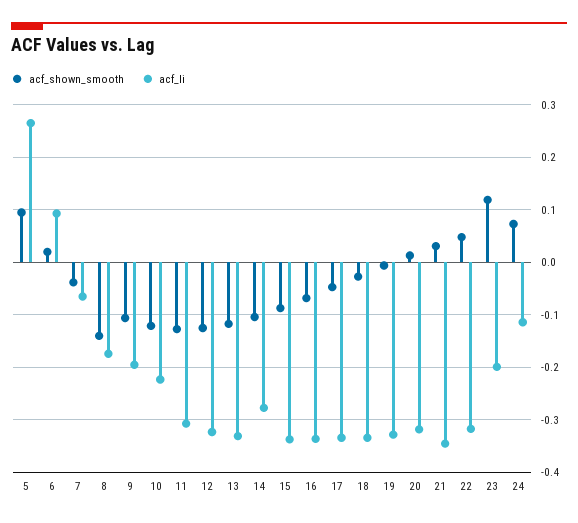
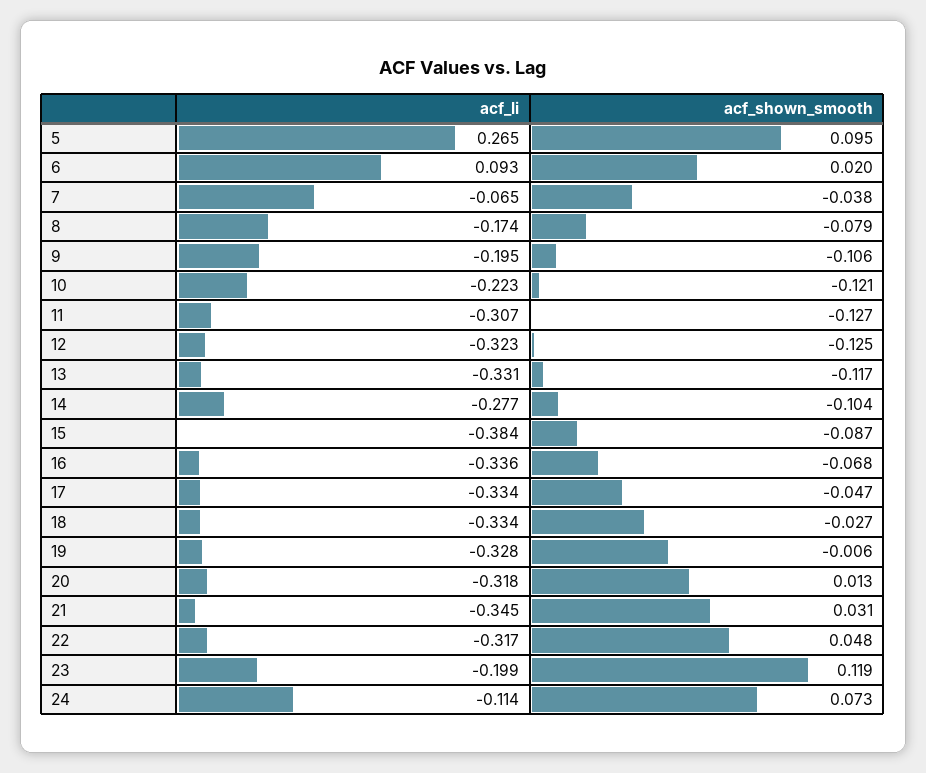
acf_shown_smooth, 8: -0.14 -> -0.079
acf_li, 15: -0.34 -> -0.384

